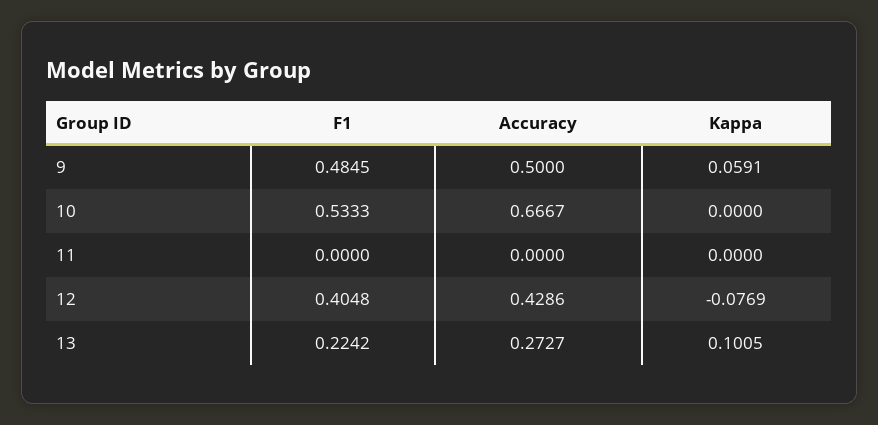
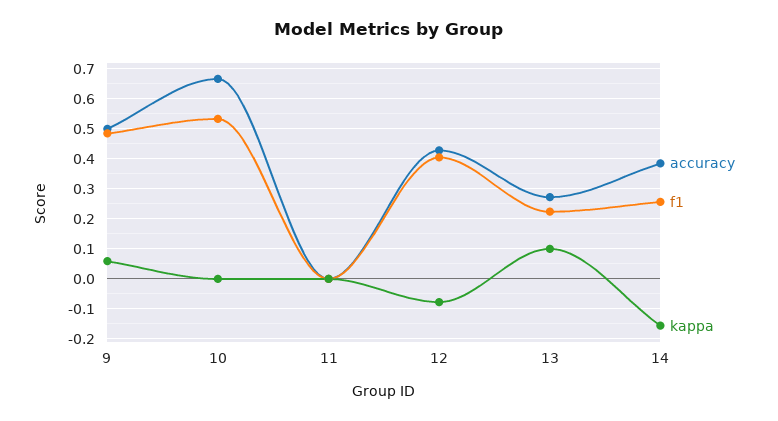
Accuracy, 14: none -> 0.38
F1, 14: none -> 0.26
Kappa, 14: none -> -0.16

